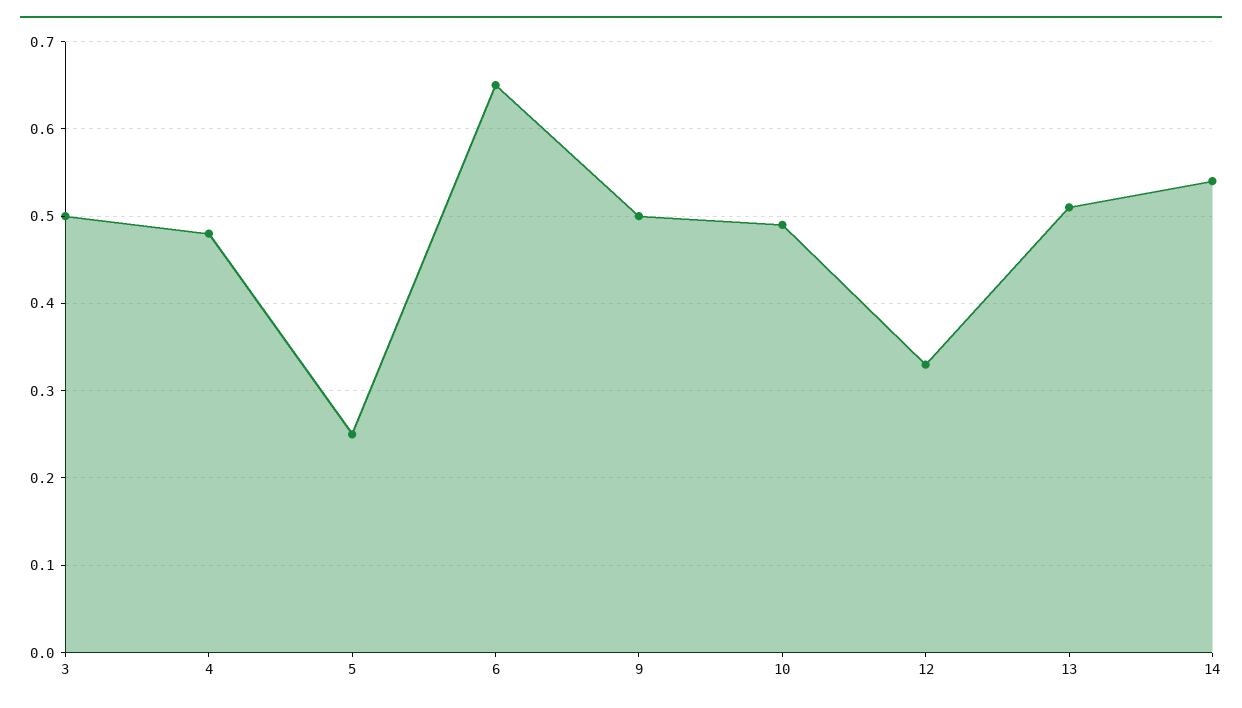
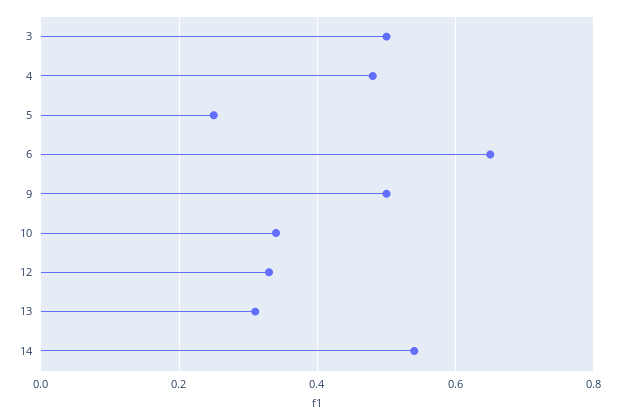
10: 0.49 -> 0.35
13: 0.51 -> 0.3

